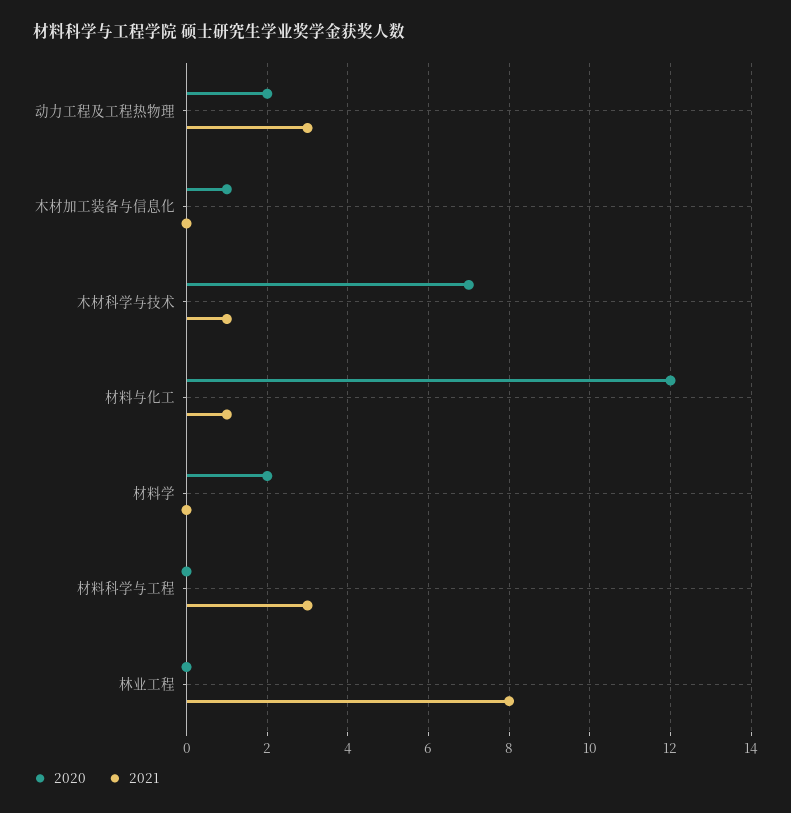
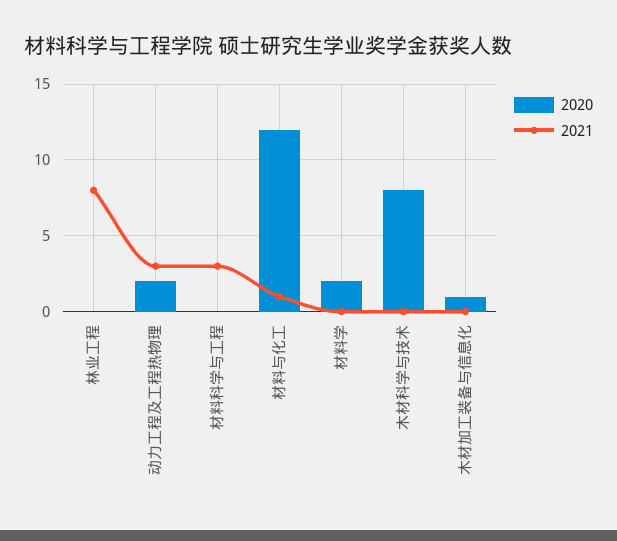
2020, 木材科学与技术: 7 -> 8
2021, 木材科学与技术: 1 -> 0

